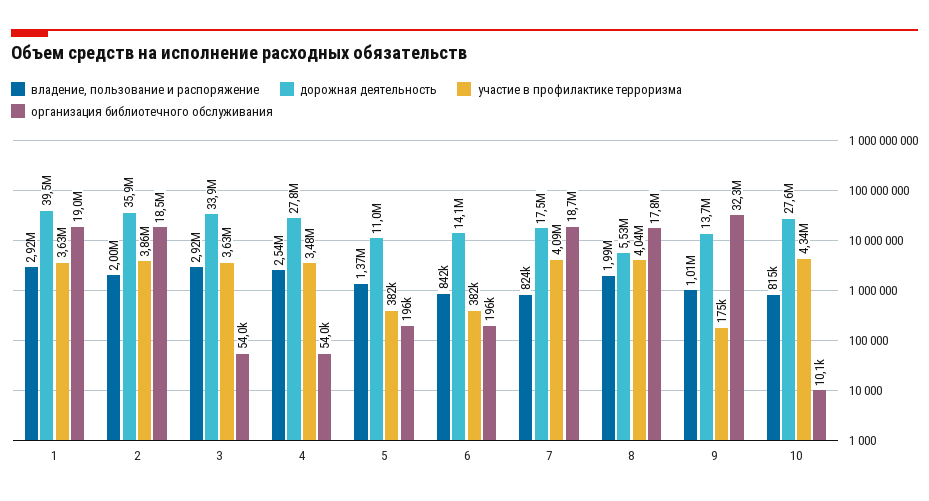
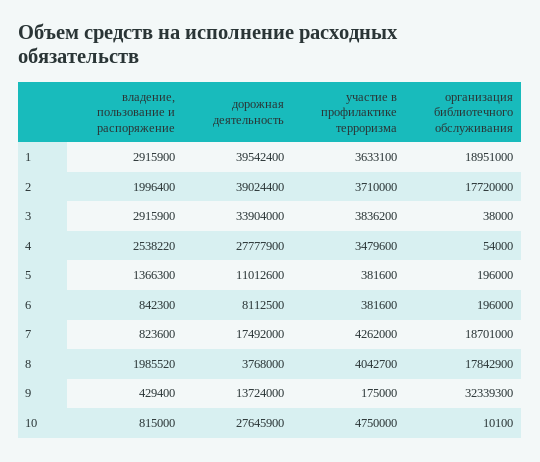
дорожная деятельность, 2: 35900000 -> 39024400
участие в профилактике терроризма, 2: 3860000 -> 3710000
организация библиотечного обслуживания, 2: 18500000 -> 17720000
участие в профилактике терроризма, 3: 3630000 -> 3836200
организация библиотечного обслуживания, 3: 54000 -> 38000
дорожная деятельность, 6: 14100000 -> 8112500
участие в профилактике терроризма, 7: 4090000 -> 4262000
дорожная деятельность, 8: 5530000 -> 3768000
владение, пользование и распоряжение, 9: 1010000 -> 429400
участие в профилактике терроризма, 10: 4340000 -> 4750000

